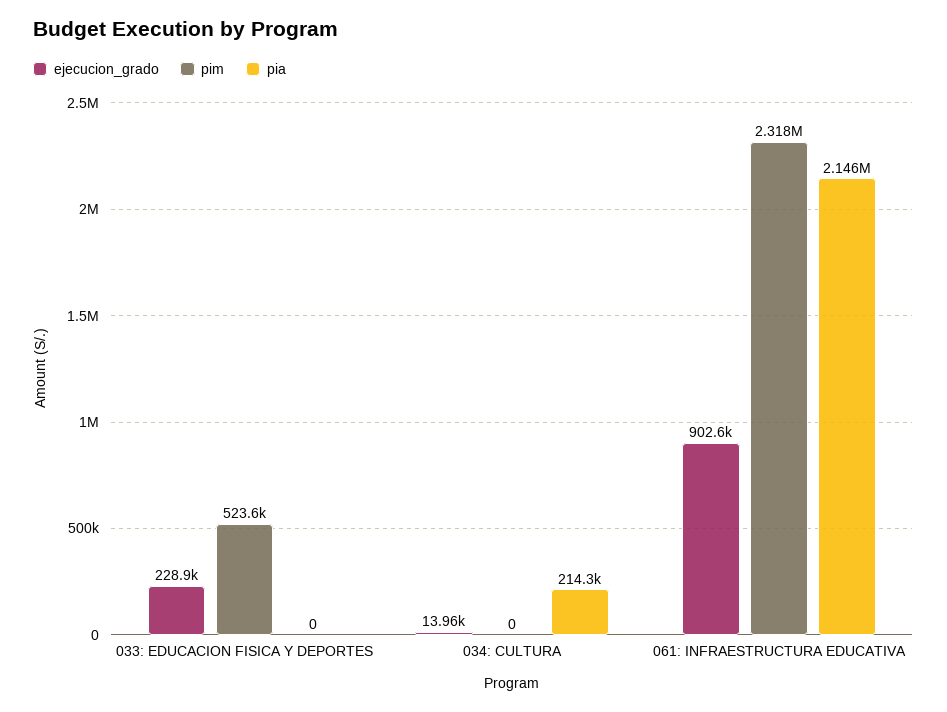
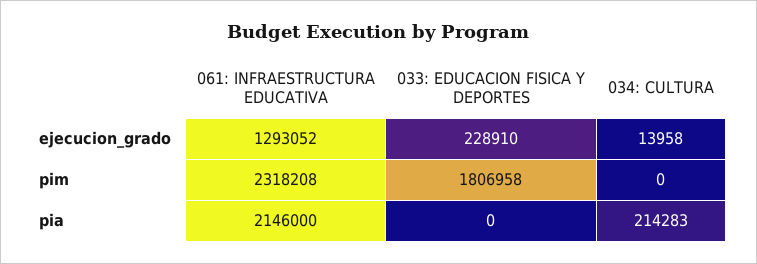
pim, 033: EDUCACION FISICA Y DEPORTES: 523600 -> 1806958
ejecucion_grado, 061: INFRAESTRUCTURA EDUCATIVA: 902600 -> 1293052

